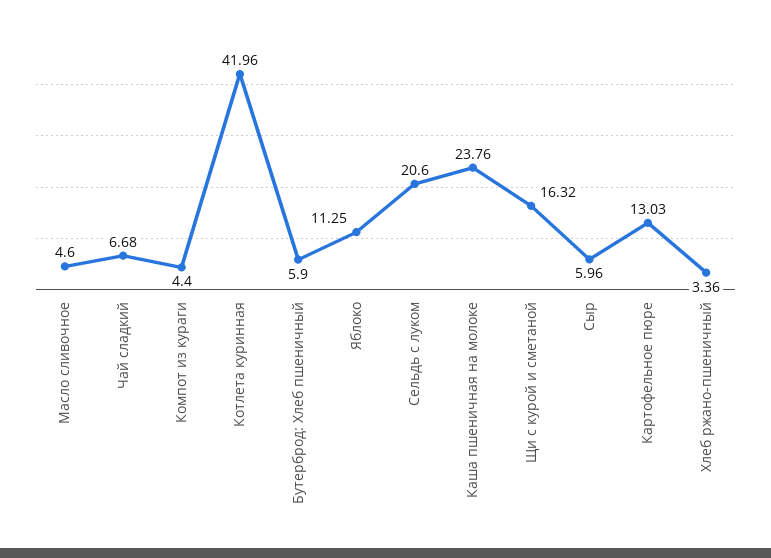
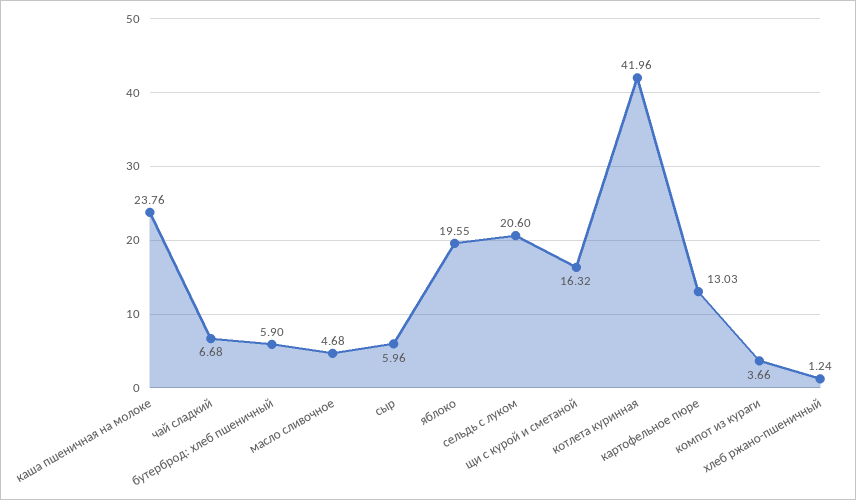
Масло сливочное: 4.6 -> 4.68
Компот из кураги: 4.4 -> 3.66
Яблоко: 11.25 -> 19.55
Хлеб ржано-пшеничный: 3.36 -> 1.24

